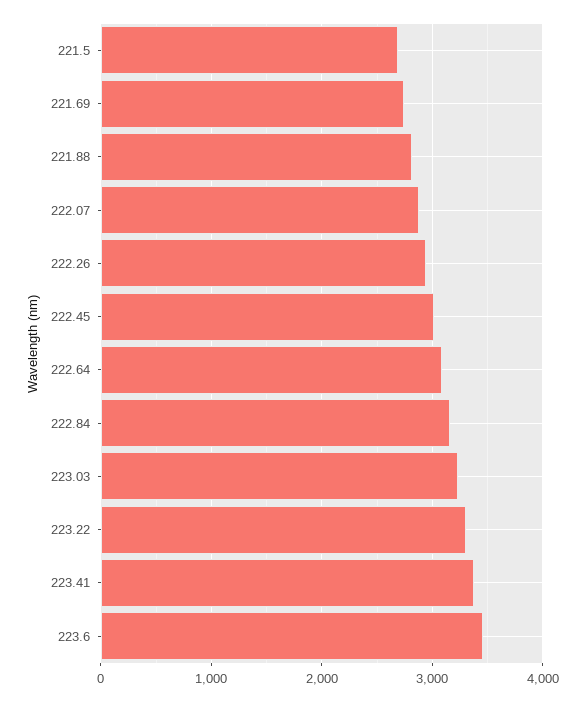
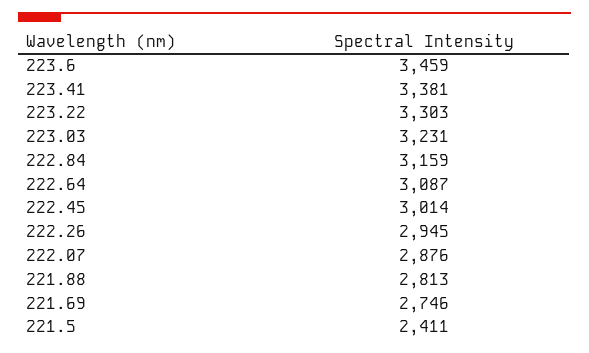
221.5: 2700 -> 2411

